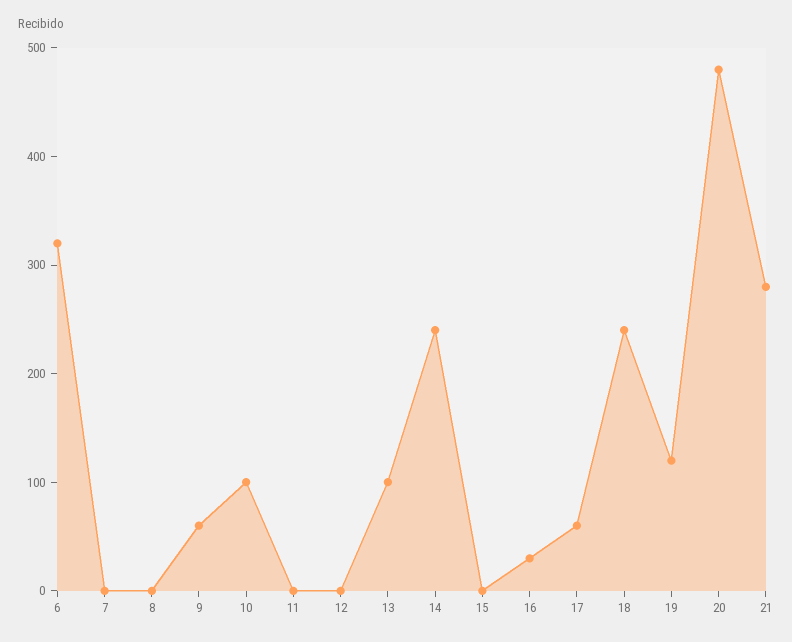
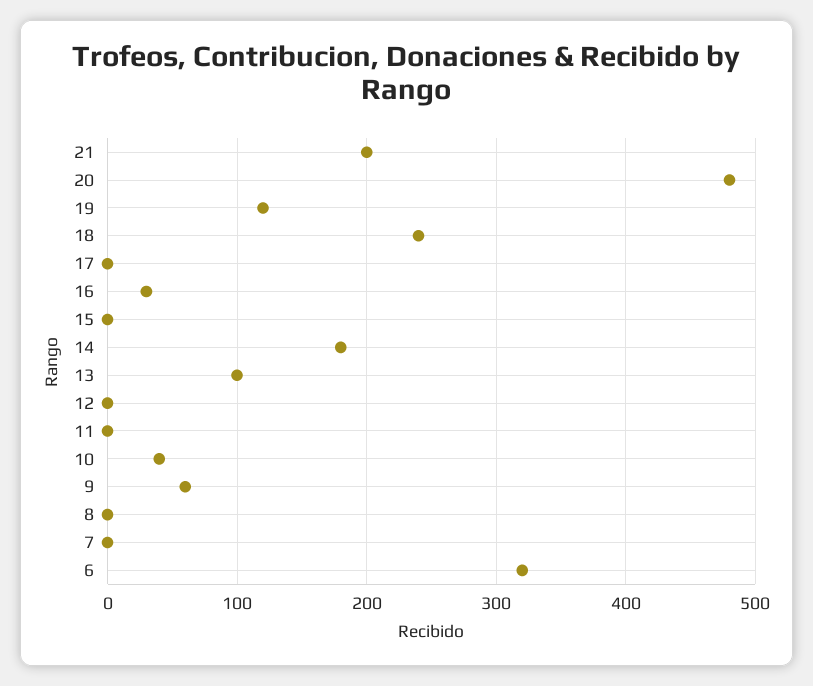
10: 100 -> 40
14: 240 -> 180
17: 60 -> 0
21: 280 -> 200

